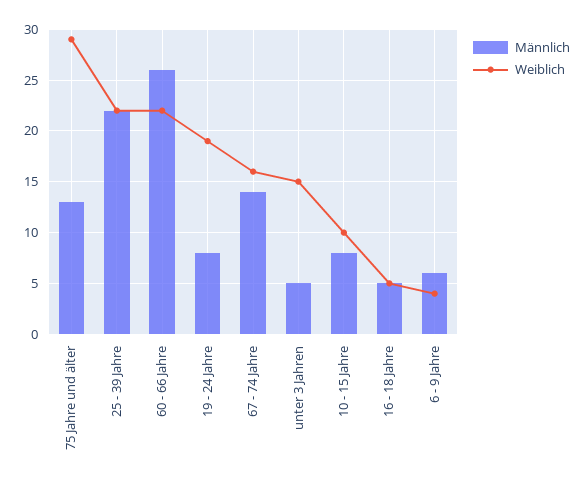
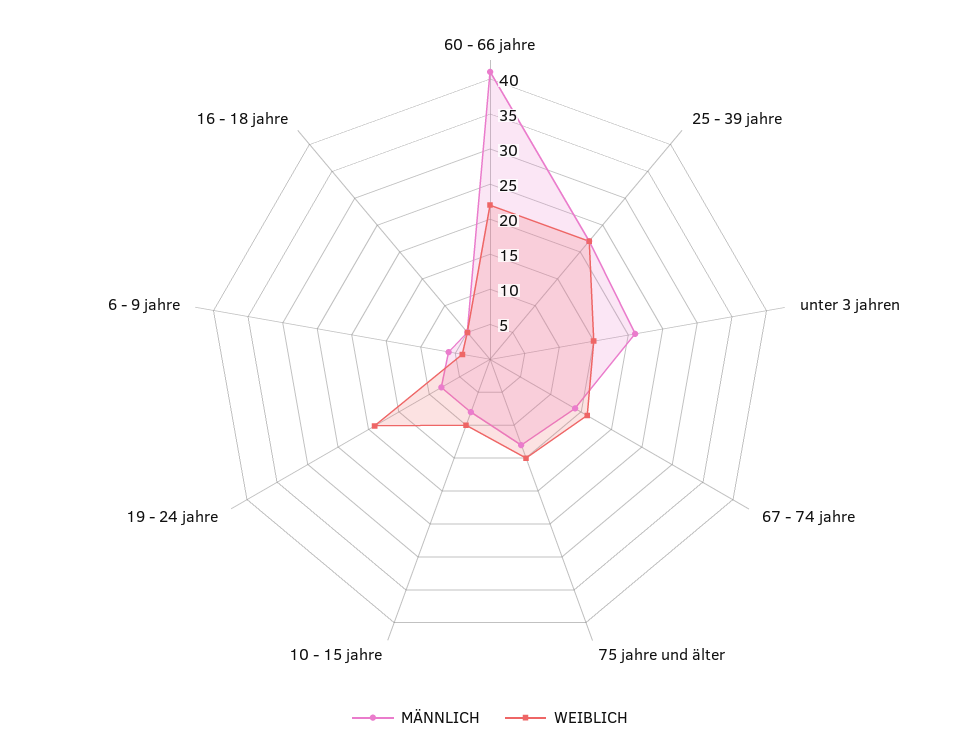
Weiblich, 75 Jahre und älter: 29 -> 15
Männlich, 60 - 66 Jahre: 26 -> 40
Männlich, unter 3 Jahren: 5 -> 20

